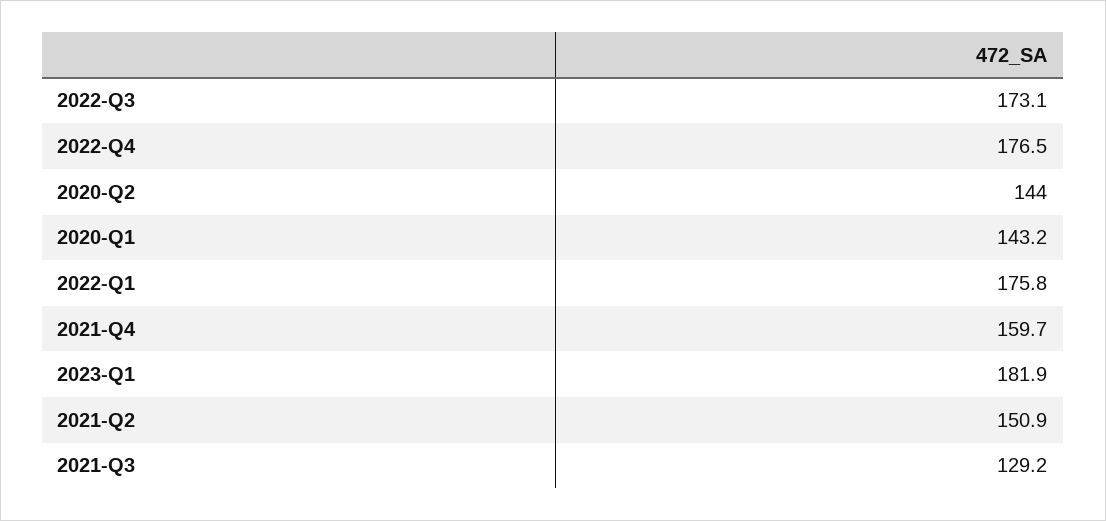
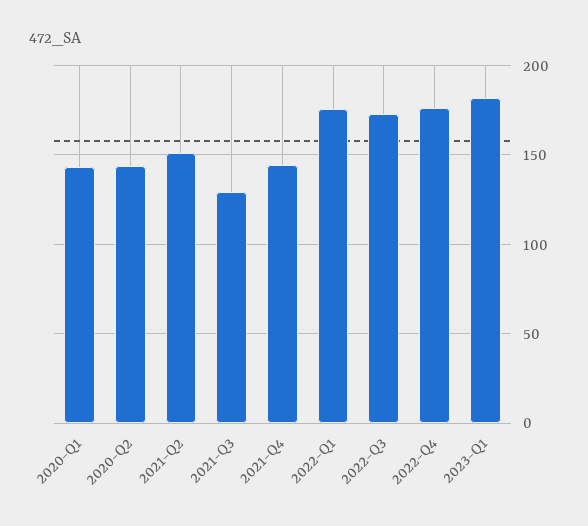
2021-Q4: 159.7 -> 145

